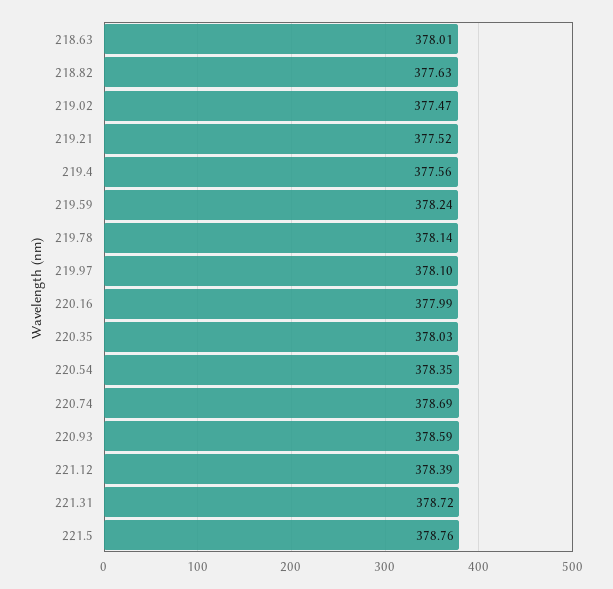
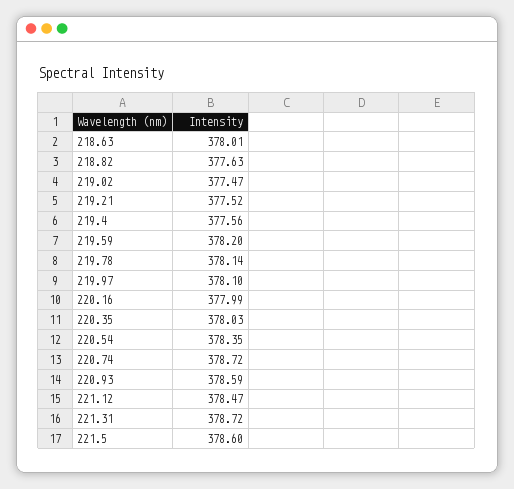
219.59: 378.24 -> 378.2
220.74: 378.69 -> 378.72
221.12: 378.39 -> 378.47
221.5: 378.76 -> 378.6

